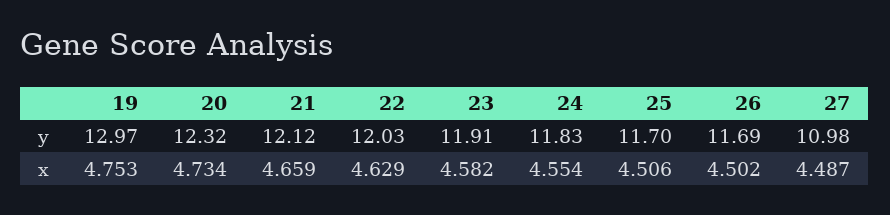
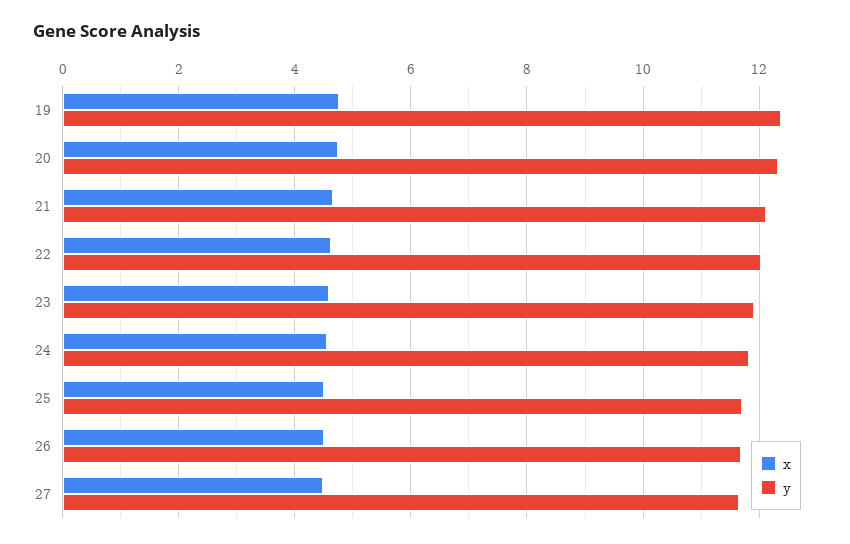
y, 19: 12.97 -> 12.4
y, 27: 10.98 -> 11.6

